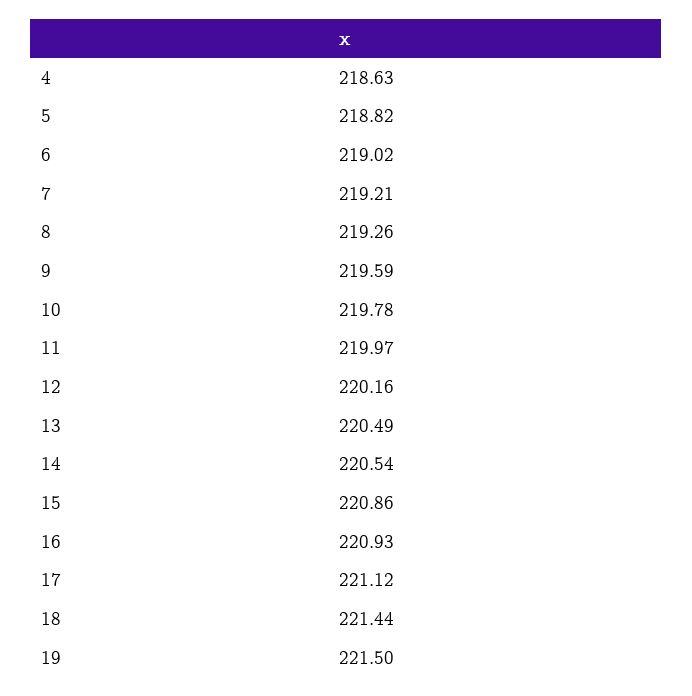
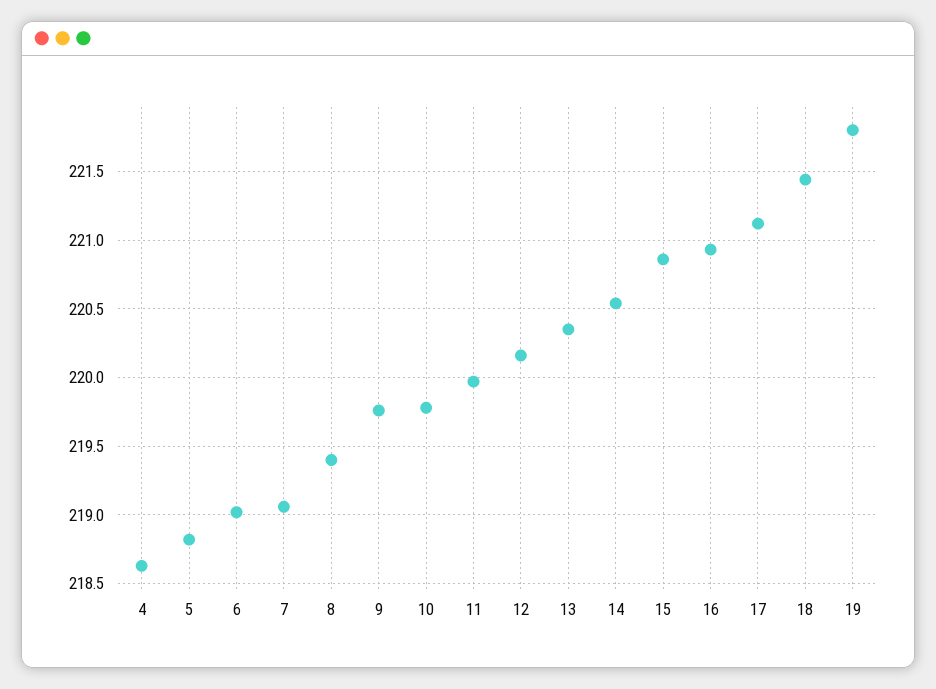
7: 219.21 -> 219.05
8: 219.26 -> 219.4
9: 219.59 -> 219.75
13: 220.49 -> 220.35
19: 221.5 -> 221.8

